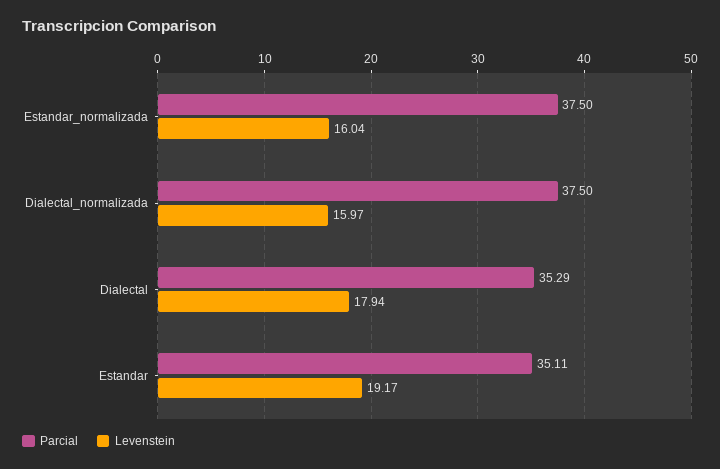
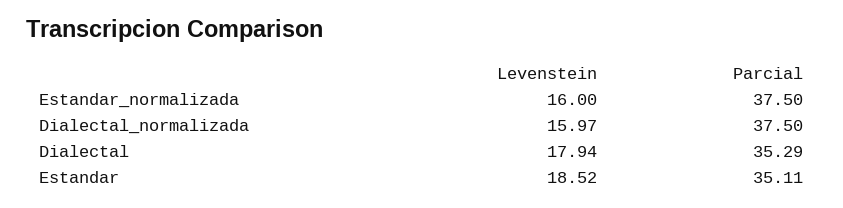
Levenstein, Estandar_normalizada: 16.04 -> 16
Levenstein, Estandar: 19.17 -> 18.52

